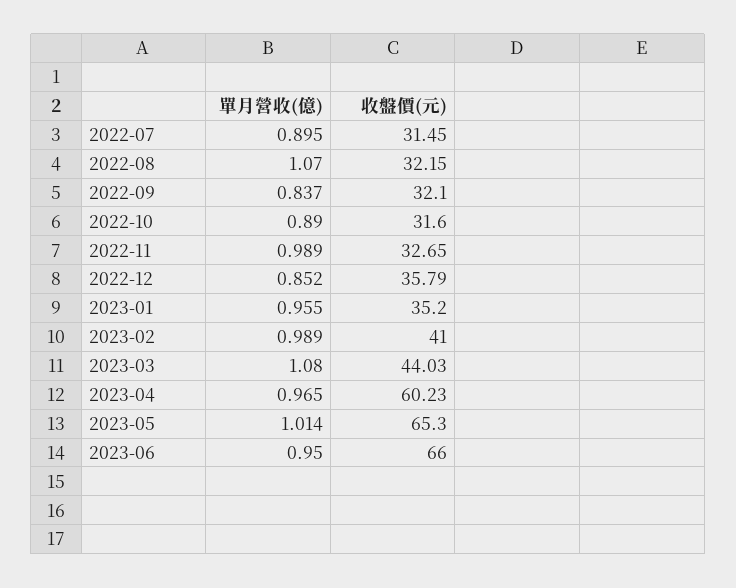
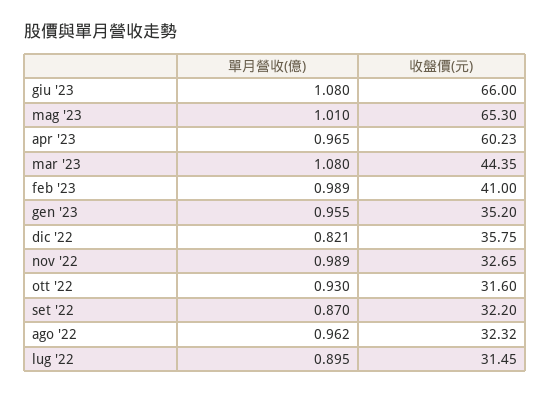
單月營收(億), 2022-08: 1.07 -> 0.962
收盤價(元), 2022-08: 32.15 -> 32.32
單月營收(億), 2022-09: 0.837 -> 0.87
收盤價(元), 2022-09: 32.1 -> 32.2
單月營收(億), 2022-10: 0.89 -> 0.93
單月營收(億), 2022-12: 0.852 -> 0.821
收盤價(元), 2022-12: 35.79 -> 35.75
收盤價(元), 2023-03: 44.03 -> 44.35
單月營收(億), 2023-05: 1.014 -> 1.01
單月營收(億), 2023-06: 0.95 -> 1.08

